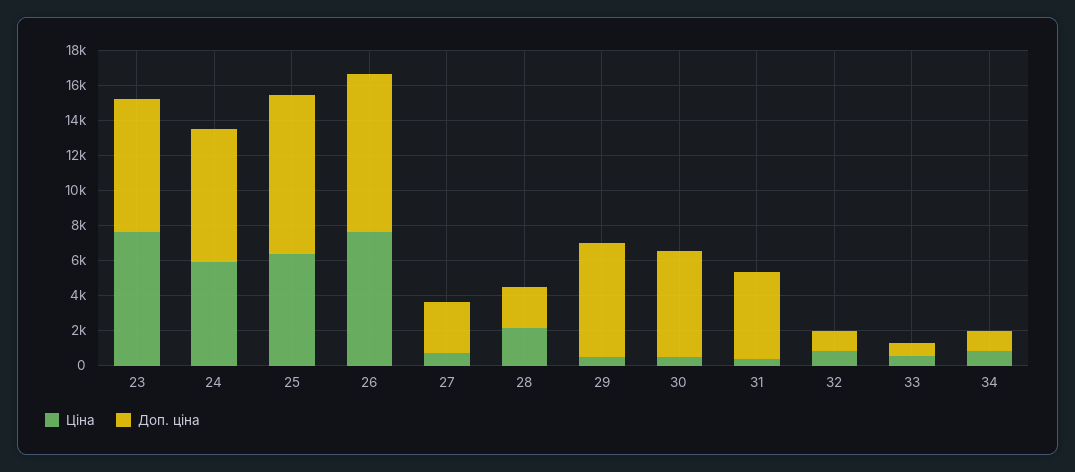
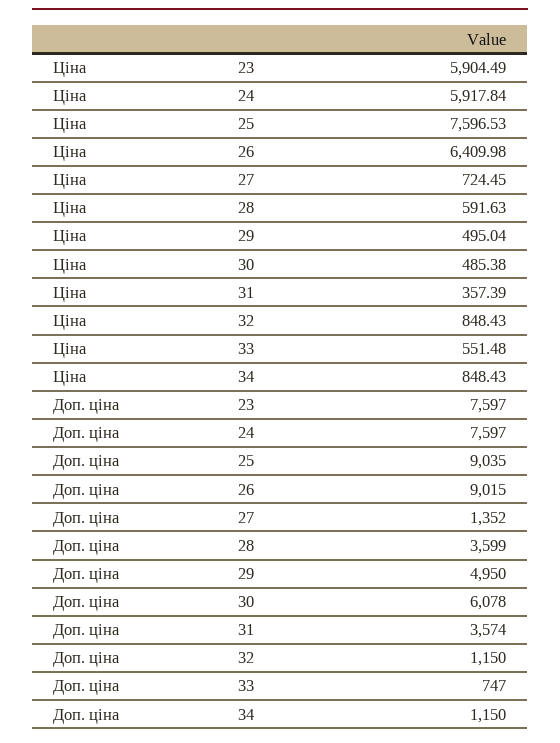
Ціна, 23: 7500 -> 5904.49
Ціна, 25: 6500 -> 7596.53
Ціна, 26: 7500 -> 6409.98
Доп. ціна, 27: 3000 -> 1352
Ціна, 28: 2000 -> 591.63
Доп. ціна, 28: 2500 -> 3599
Доп. ціна, 29: 6500 -> 4950
Доп. ціна, 31: 5000 -> 3574

